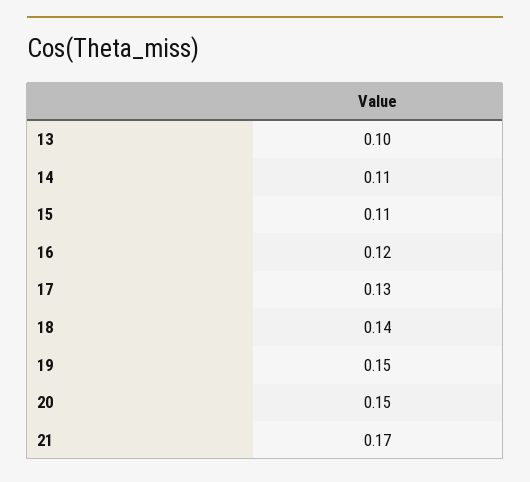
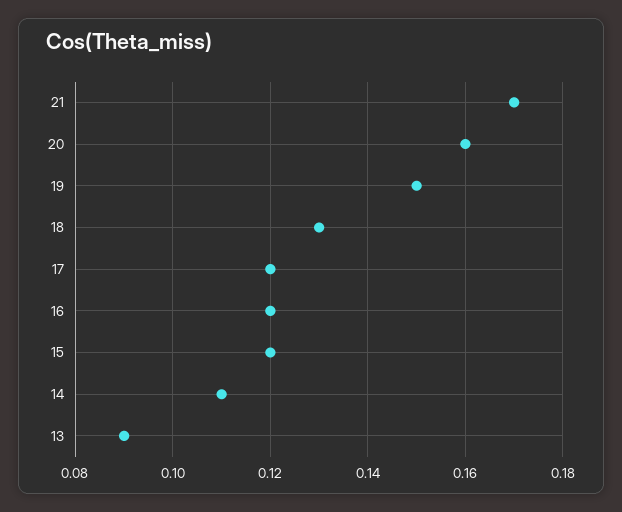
13: 0.1 -> 0.09
15: 0.11 -> 0.12
17: 0.13 -> 0.12
18: 0.14 -> 0.13
20: 0.15 -> 0.16

